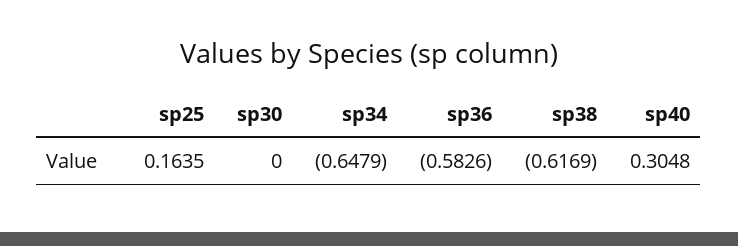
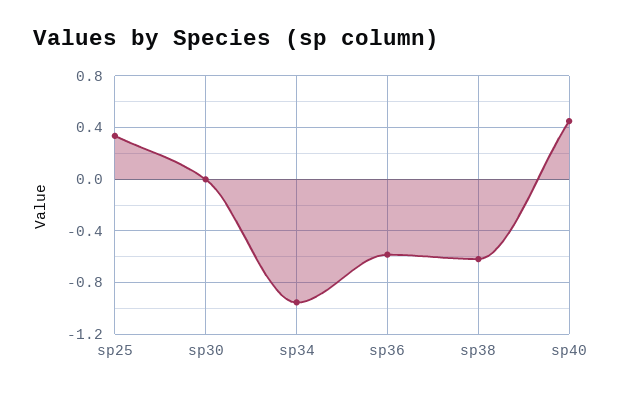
sp25: 0.1635 -> 0.35
sp34: -0.6479 -> -0.95
sp40: 0.3048 -> 0.45

